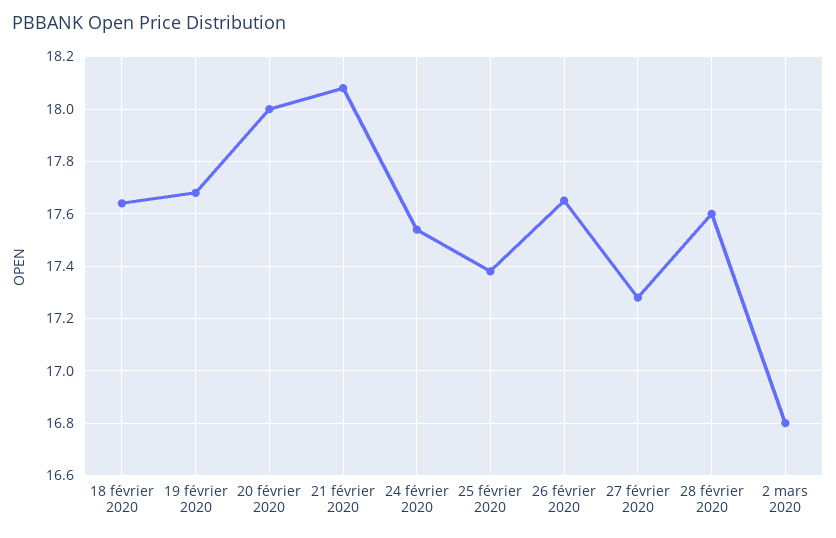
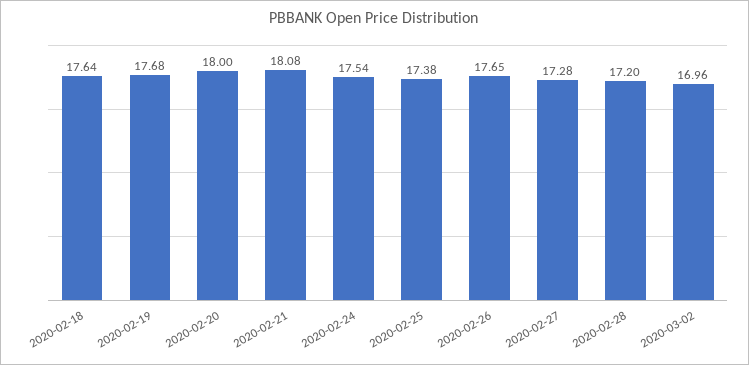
28 février 2020: 17.6 -> 17.2
2 mars 2020: 16.8 -> 16.96

